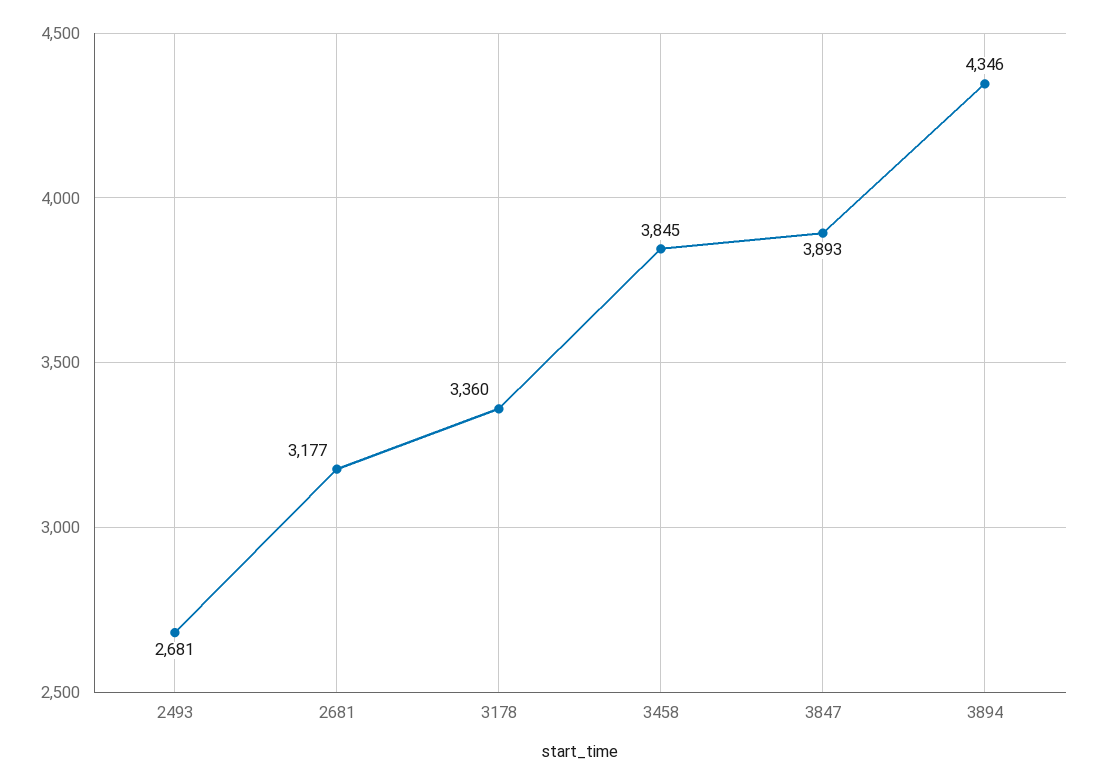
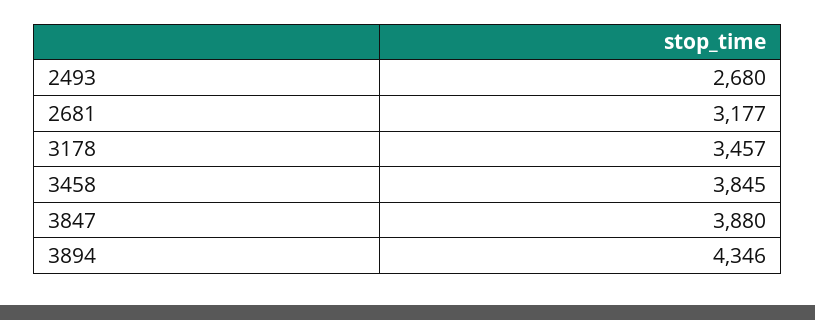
2493: 2681 -> 2680
3178: 3360 -> 3457
3847: 3893 -> 3880

